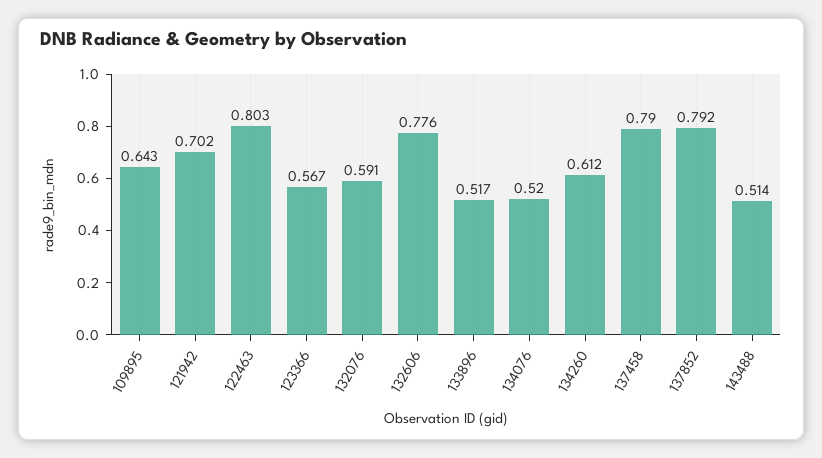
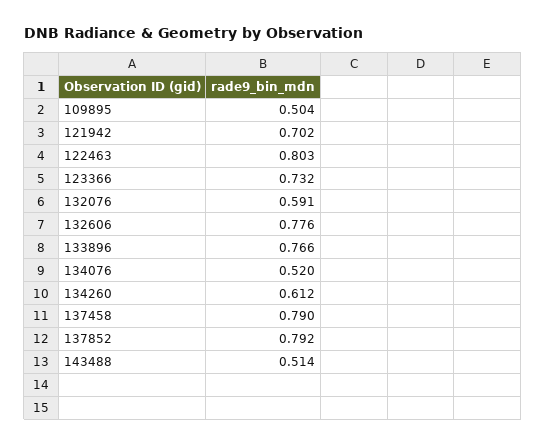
109895: 0.643 -> 0.504
123366: 0.567 -> 0.732
133896: 0.517 -> 0.766

